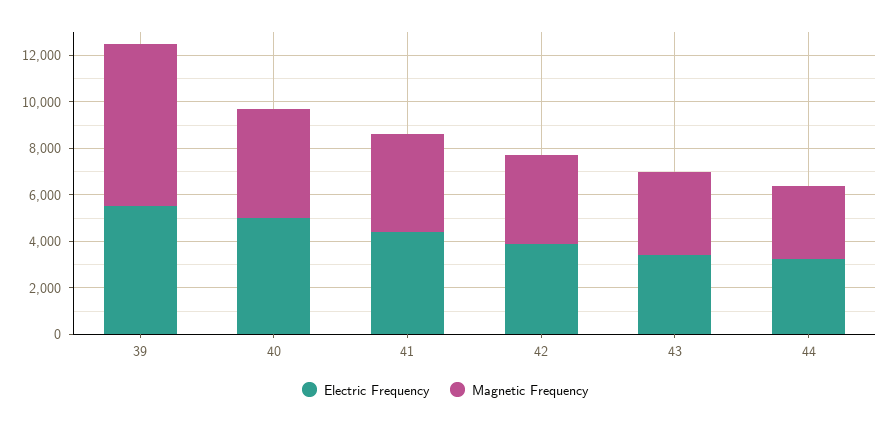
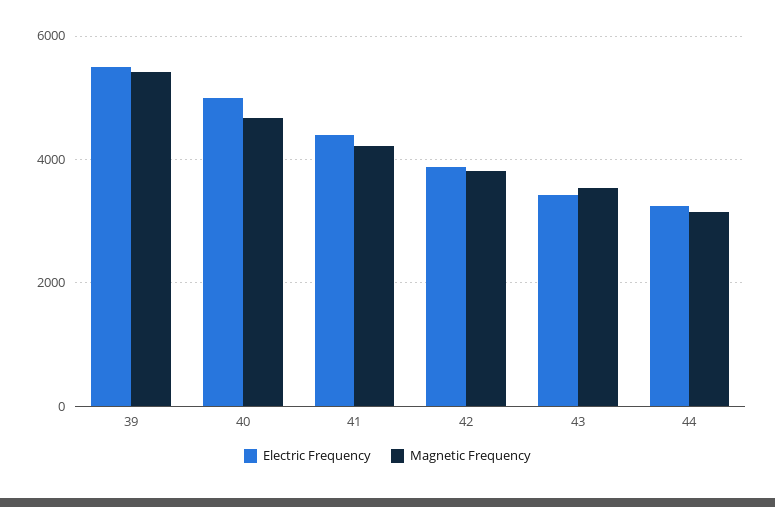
Magnetic Frequency, 39: 7000 -> 5400

